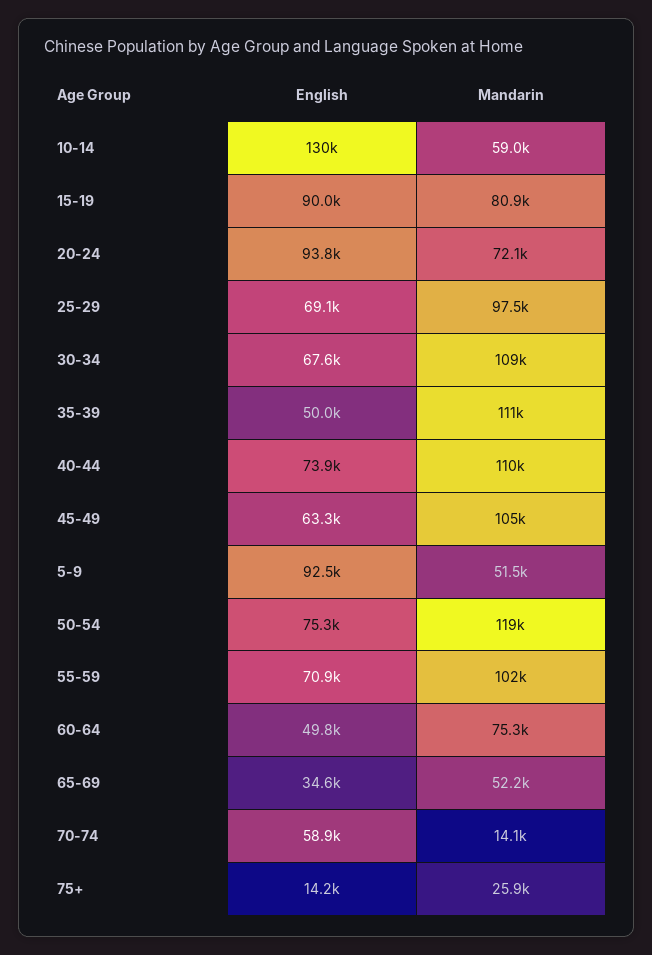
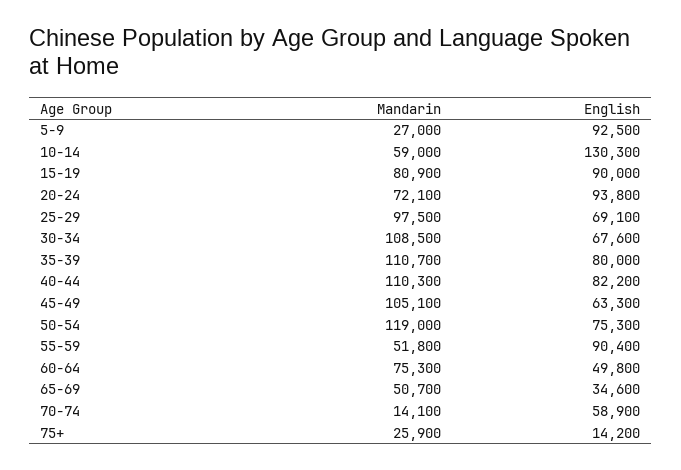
English, 35-39: 50000 -> 80000
English, 40-44: 73900 -> 82200
Mandarin, 5-9: 51500 -> 27000
English, 55-59: 70900 -> 90400
Mandarin, 55-59: 102000 -> 51800
Mandarin, 65-69: 52200 -> 50700

